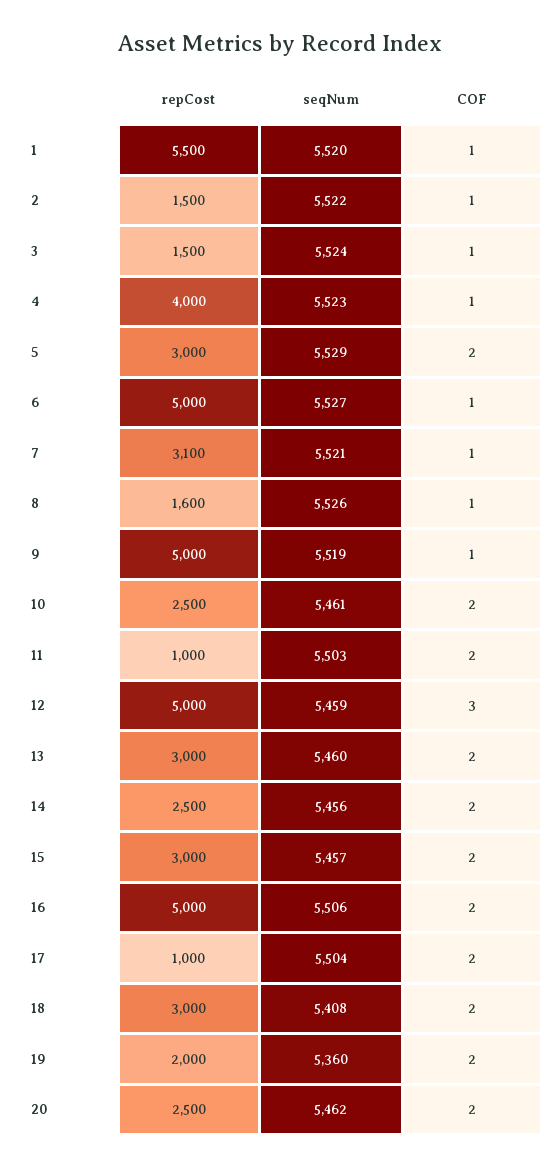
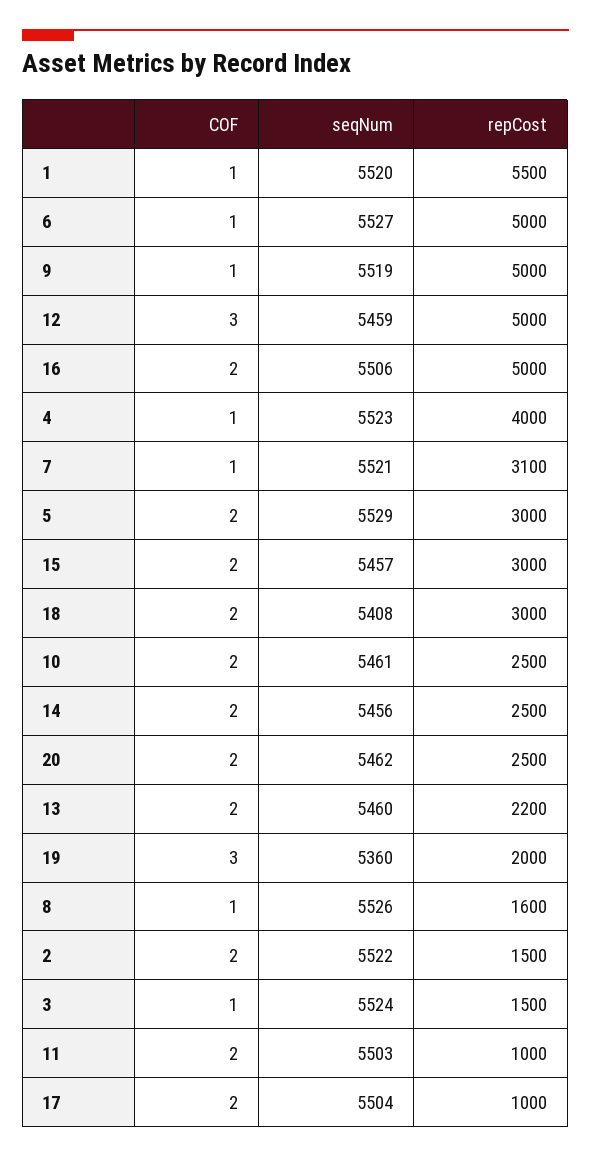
COF, 2: 1 -> 2
repCost, 13: 3000 -> 2200
COF, 19: 2 -> 3

